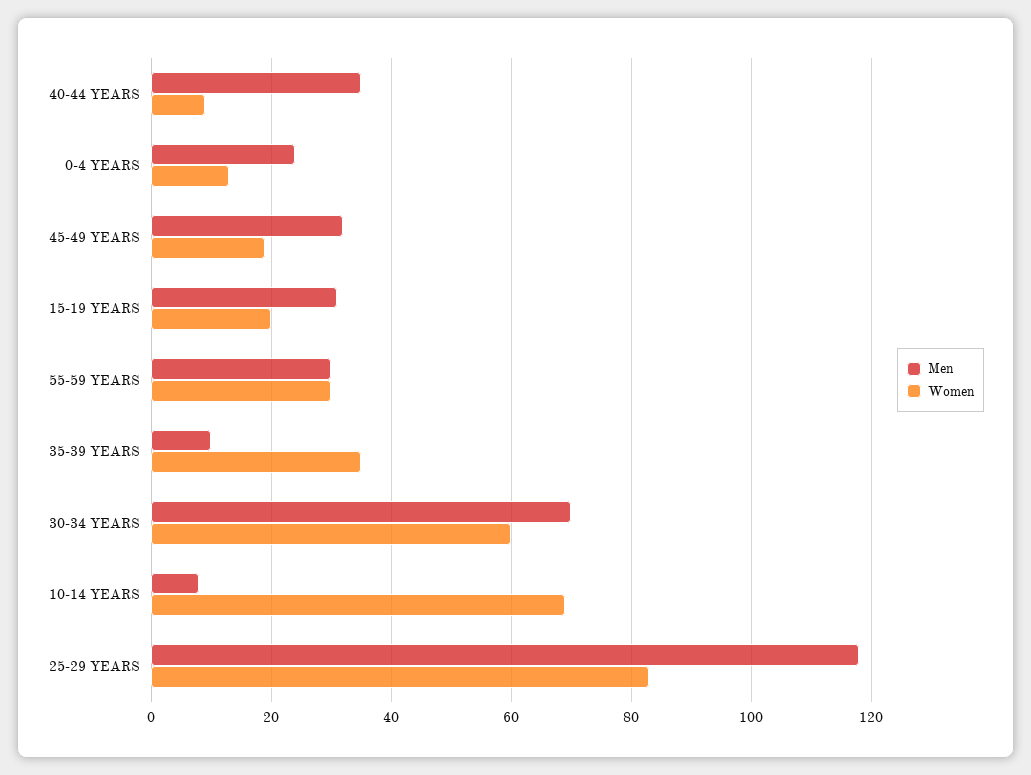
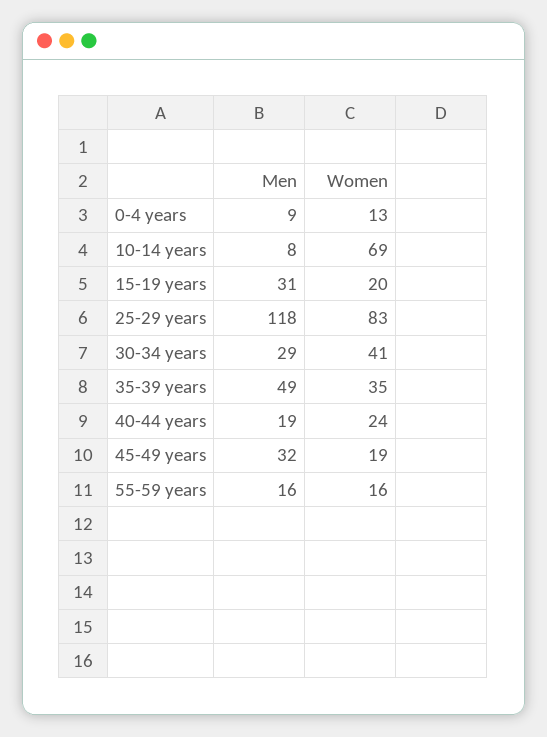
Men, 40-44 YEARS: 35 -> 19
Women, 40-44 YEARS: 10 -> 24
Men, 0-4 YEARS: 25 -> 9
Men, 55-59 YEARS: 30 -> 16
Women, 55-59 YEARS: 30 -> 16
Men, 35-39 YEARS: 10 -> 49
Men, 30-34 YEARS: 70 -> 29
Women, 30-34 YEARS: 60 -> 41

